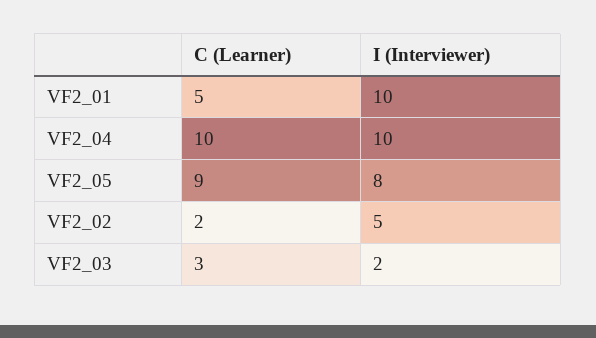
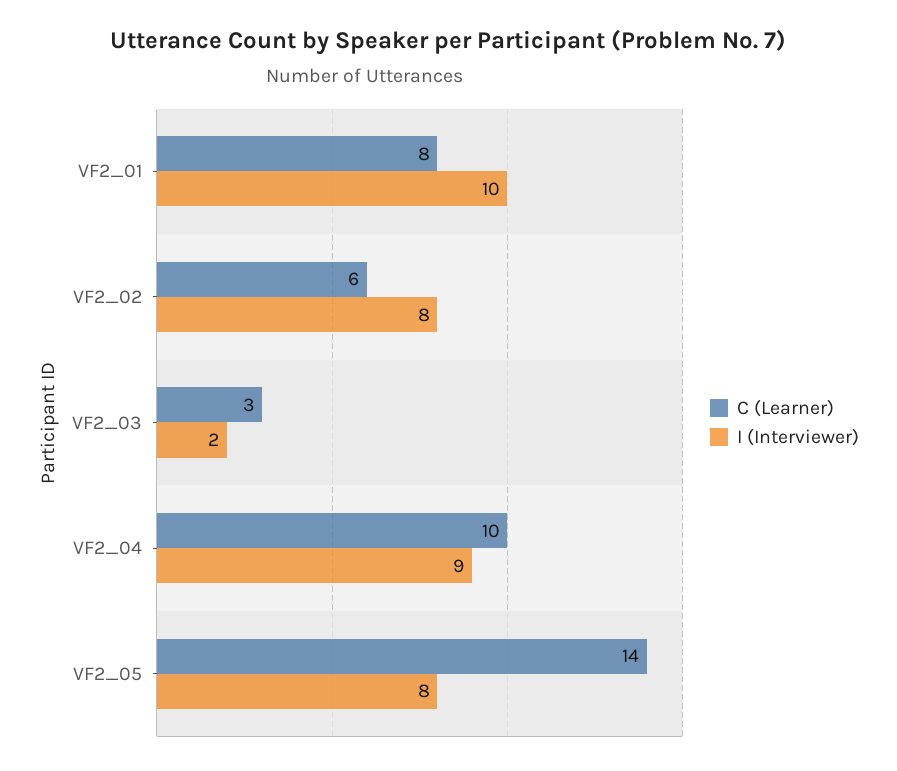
C (Learner), VF2_01: 5 -> 8
I (Interviewer), VF2_04: 10 -> 9
C (Learner), VF2_05: 9 -> 14
C (Learner), VF2_02: 2 -> 6
I (Interviewer), VF2_02: 5 -> 8

